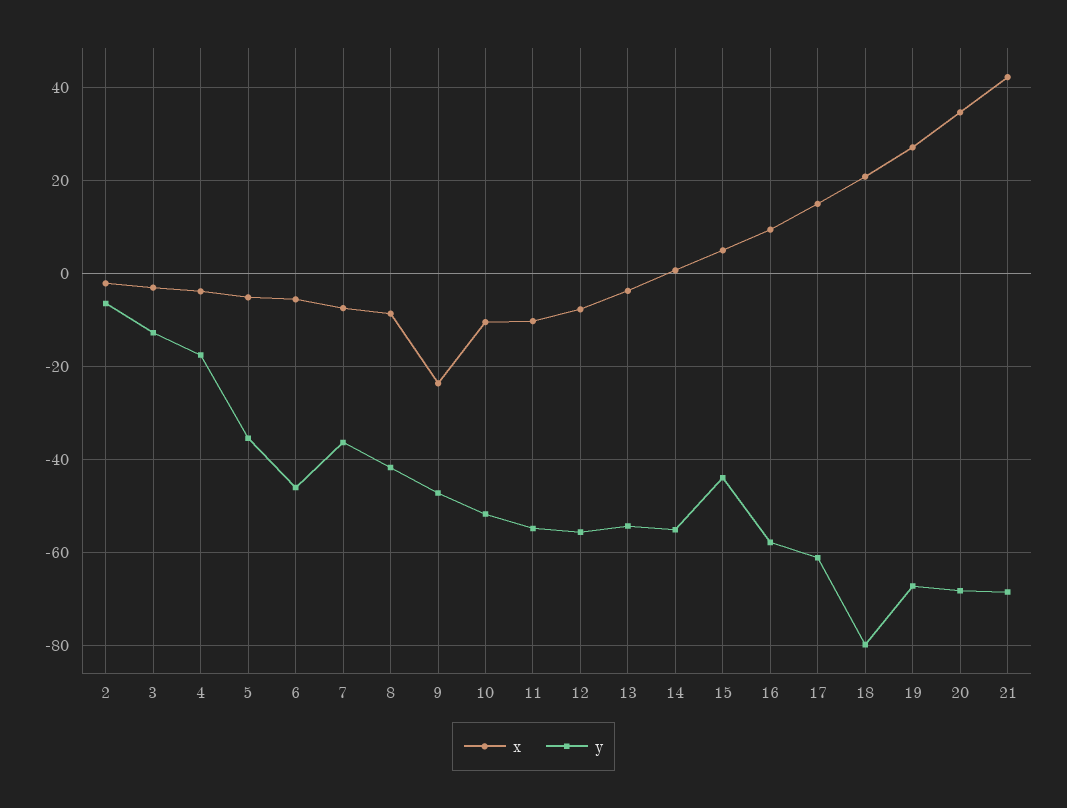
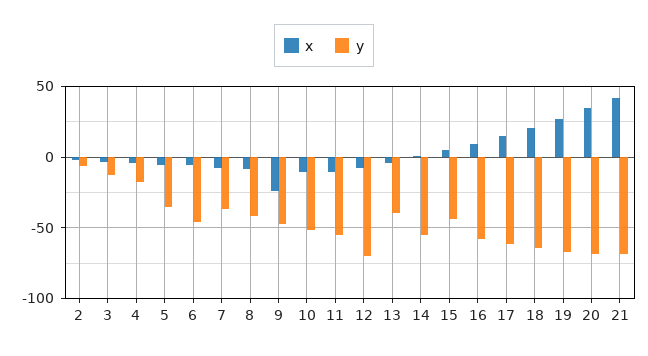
y, 12: -56 -> -70
y, 13: -54 -> -40
y, 18: -80 -> -65

